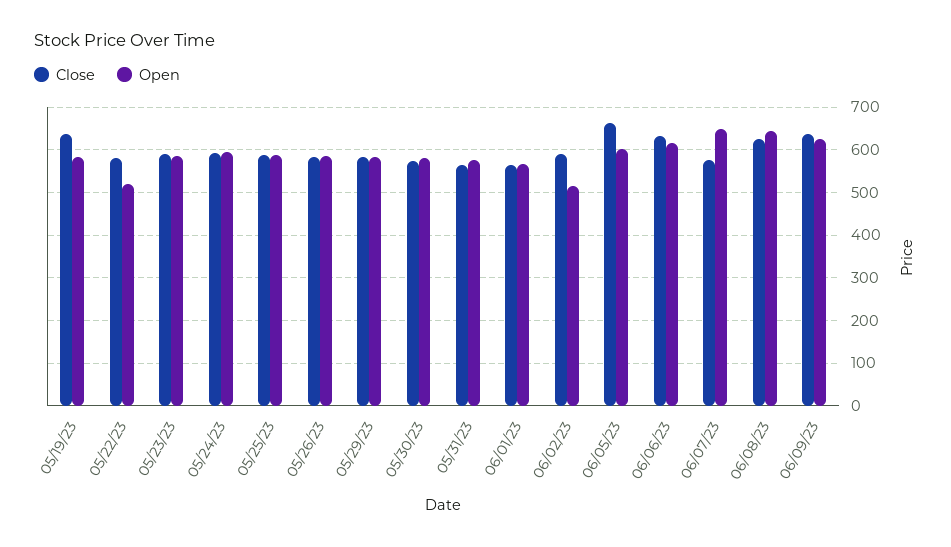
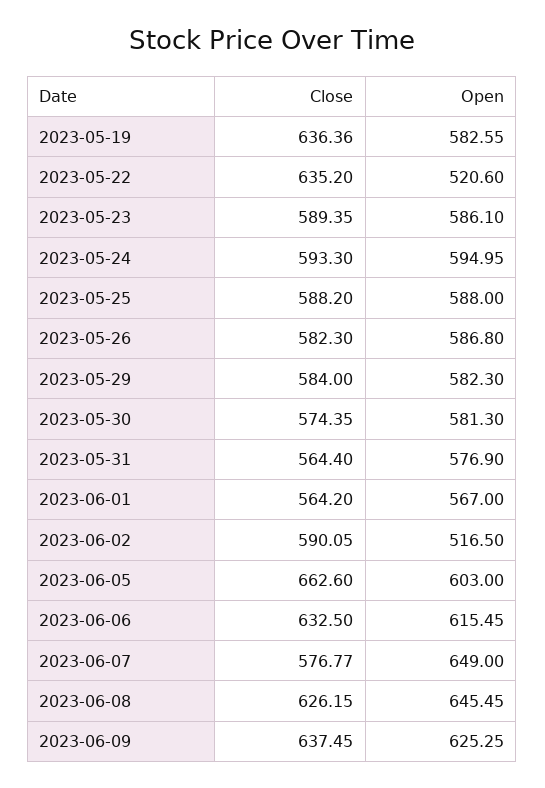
Close, 05/22/23: 580 -> 635.2

